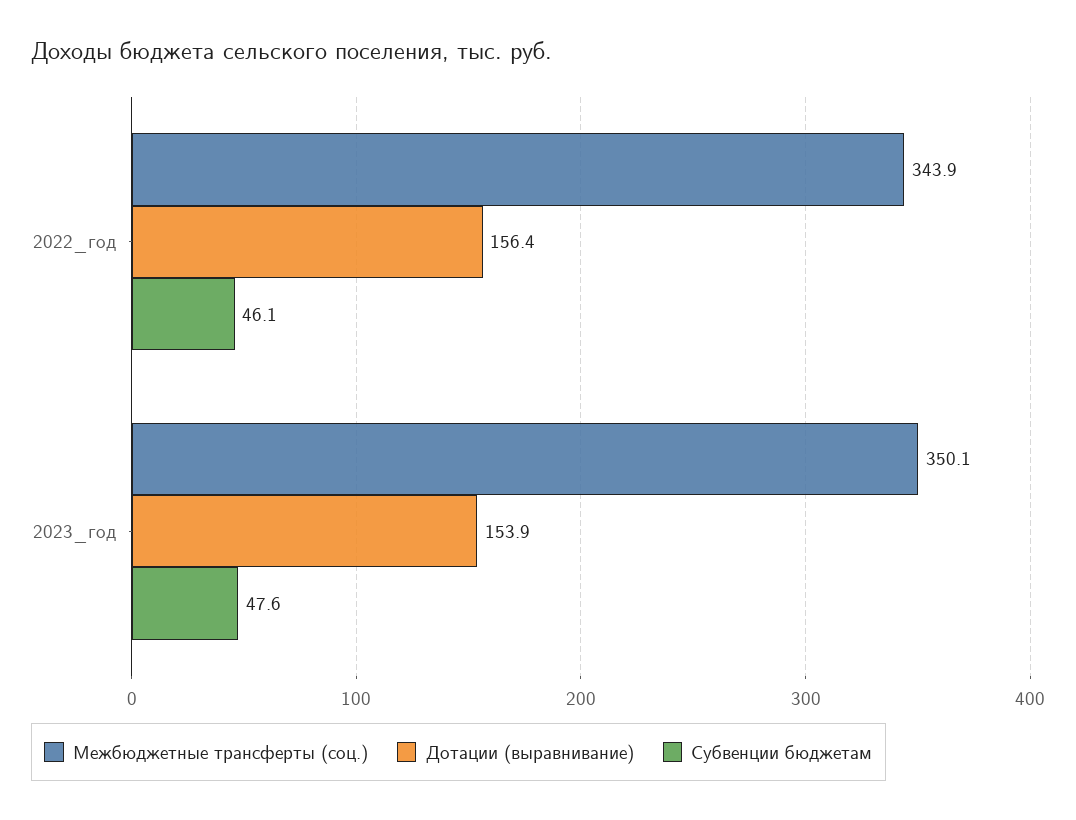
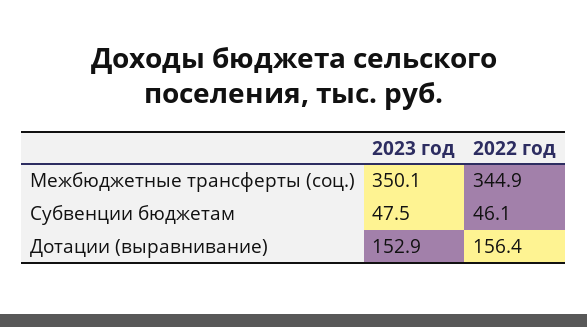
Межбюджетные трансферты (соц.), 2022_год: 343.9 -> 344.9
Дотации (выравнивание), 2023_год: 153.9 -> 152.9
Субвенции бюджетам, 2023_год: 47.6 -> 47.5

